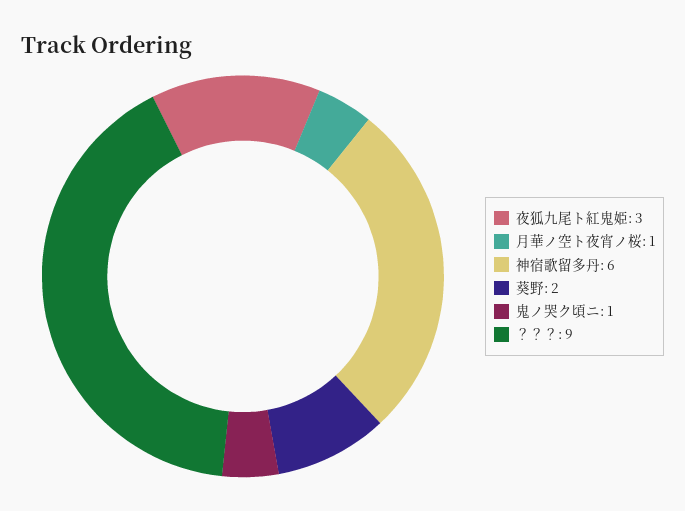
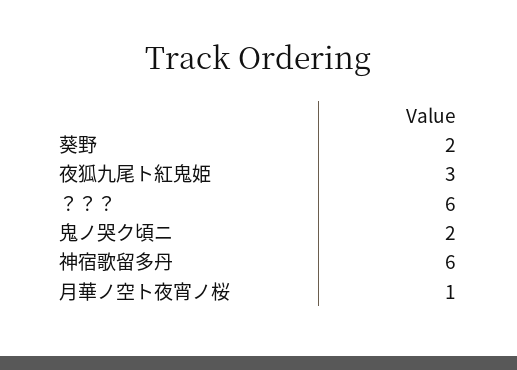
鬼ノ哭ク頃ニ: 1 -> 2
？？？: 9 -> 6

